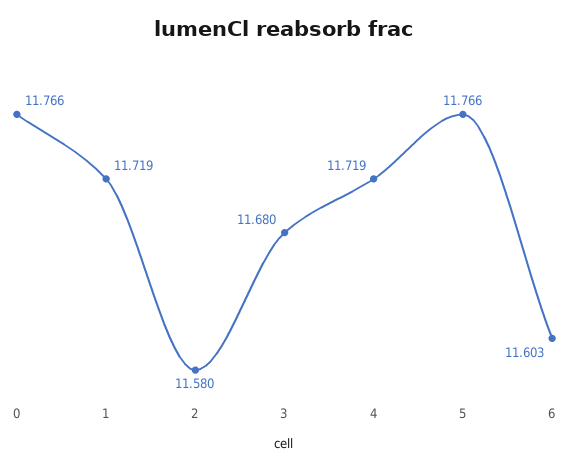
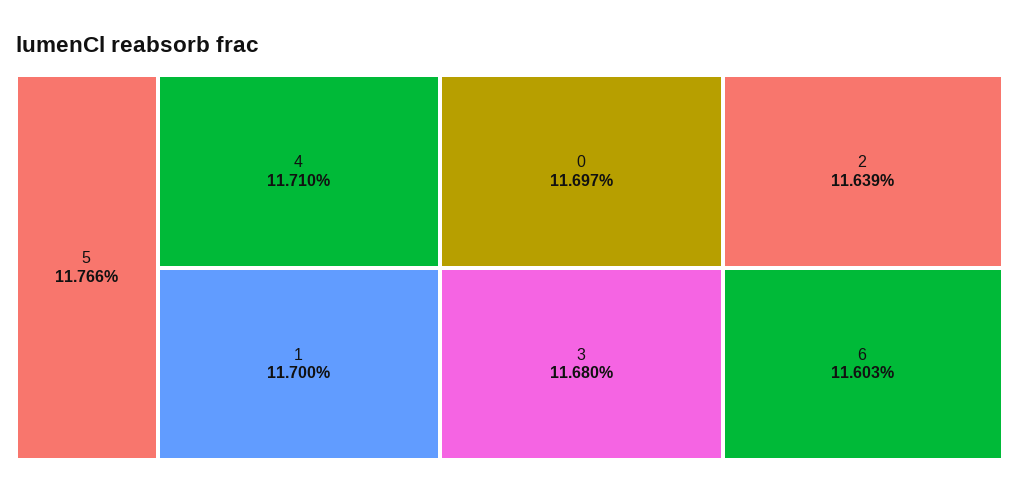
0: 11.766 -> 11.697
1: 11.719 -> 11.7
2: 11.58 -> 11.639
4: 11.719 -> 11.71

